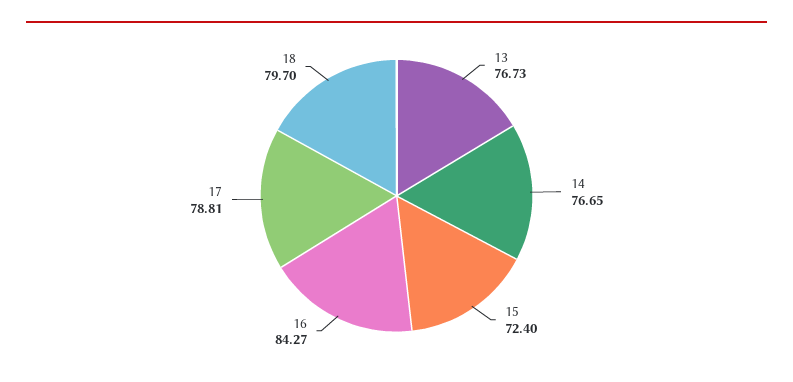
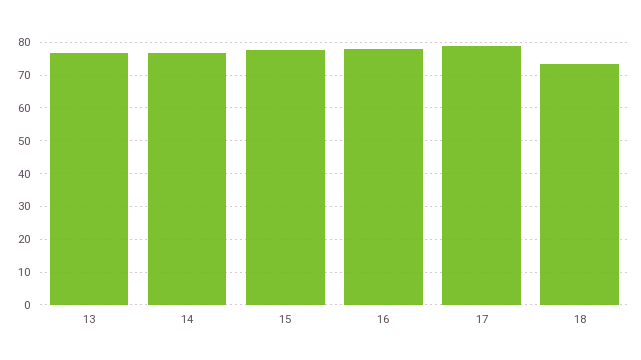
15: 72.4 -> 78
16: 84.27 -> 78
18: 79.7 -> 74

